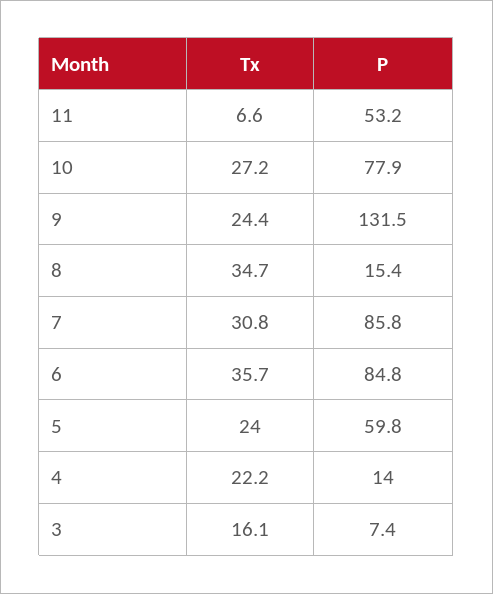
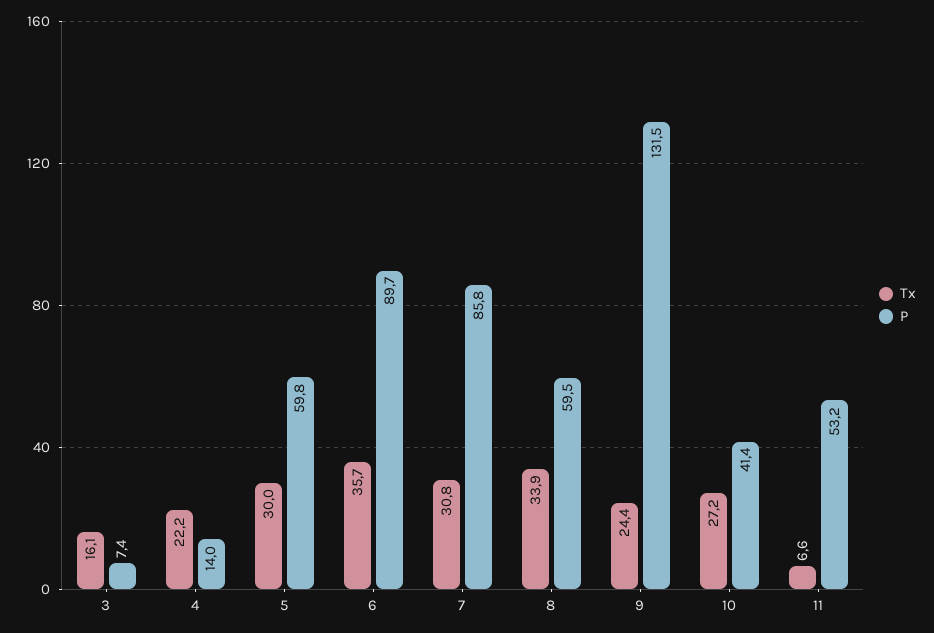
P, 10: 77.9 -> 41.4
Tx, 8: 34.7 -> 33.9
P, 8: 15.4 -> 59.5
P, 6: 84.8 -> 89.7
Tx, 5: 24 -> 30

